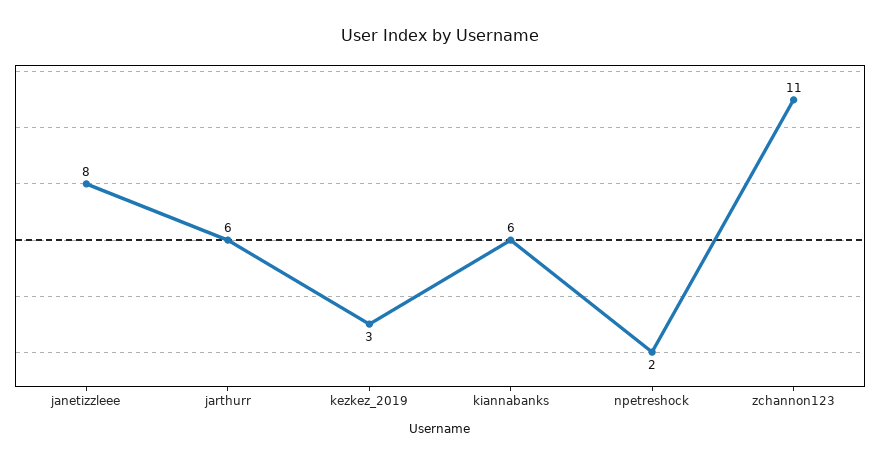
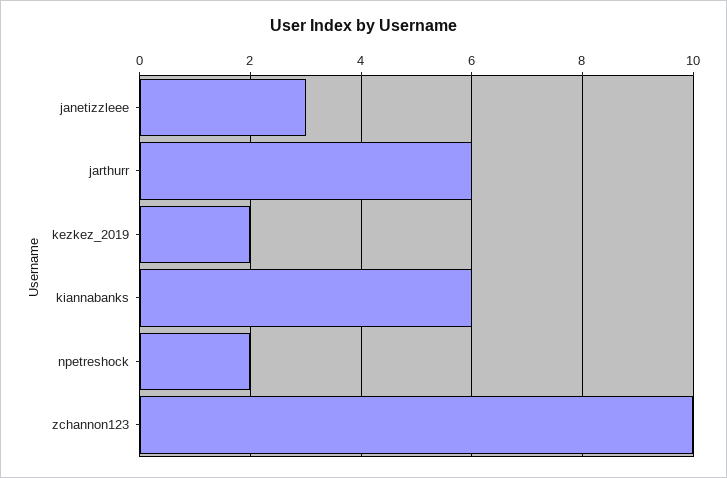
janetizzleee: 8 -> 3
kezkez_2019: 3 -> 2
zchannon123: 11 -> 10

